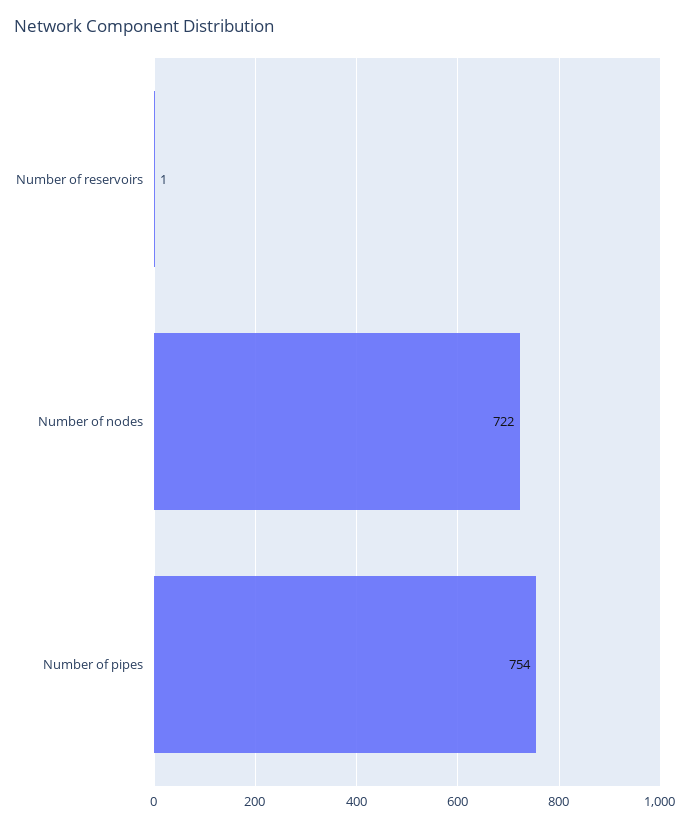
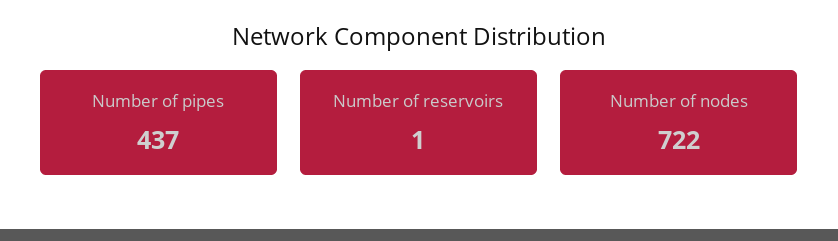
Number of pipes: 754 -> 437

